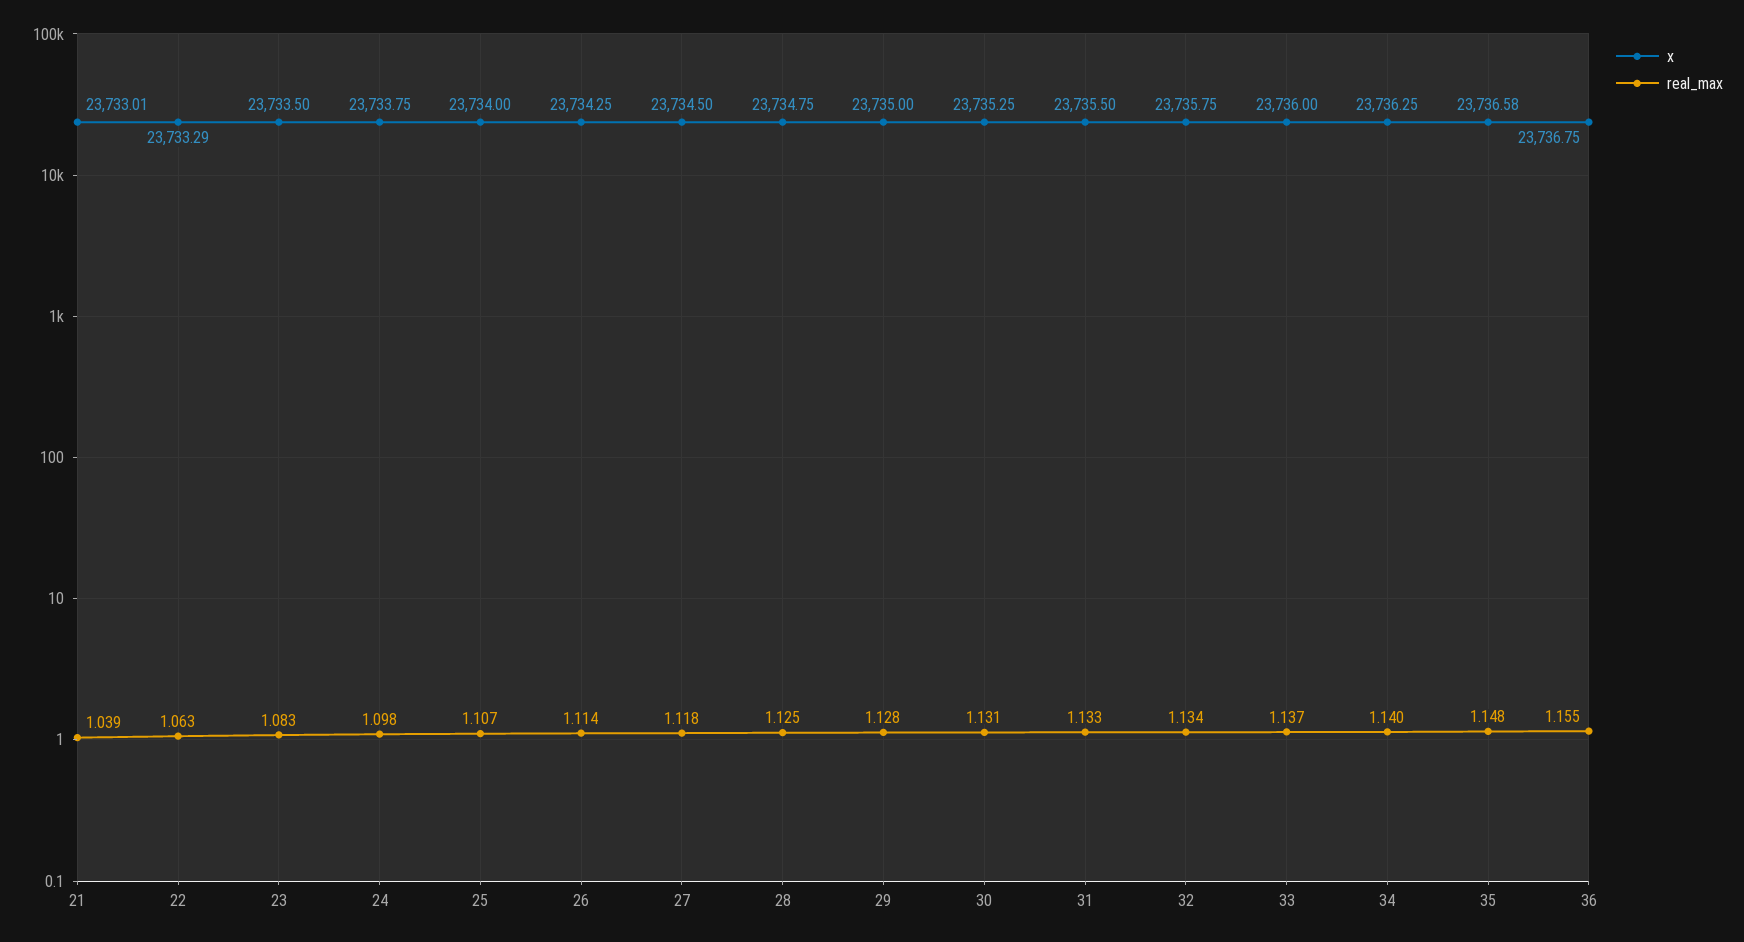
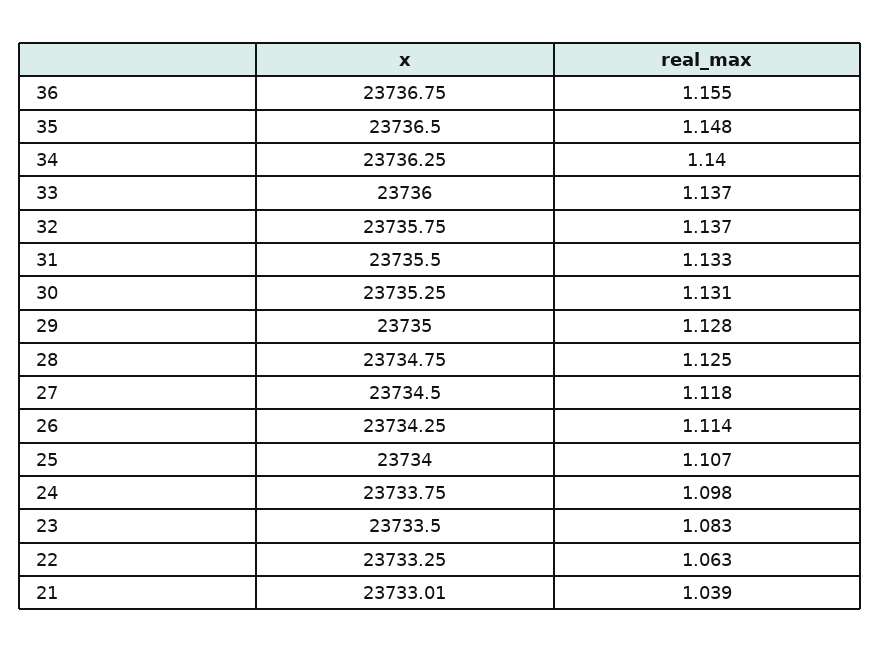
x, 22: 23733.29 -> 23733.25
real_max, 32: 1.134 -> 1.137
x, 35: 23736.58 -> 23736.5

